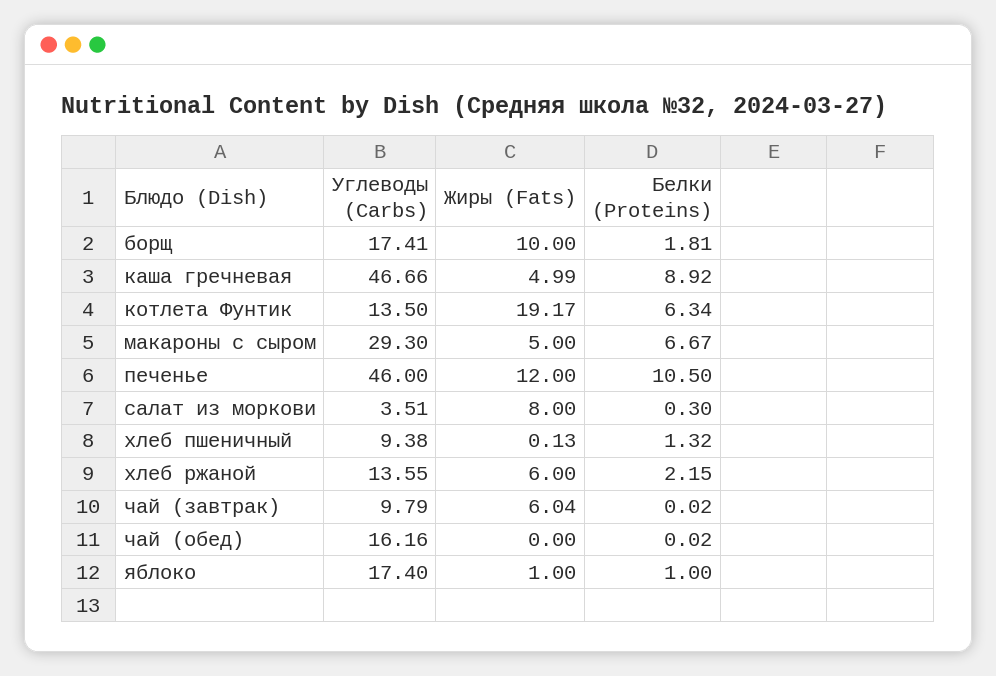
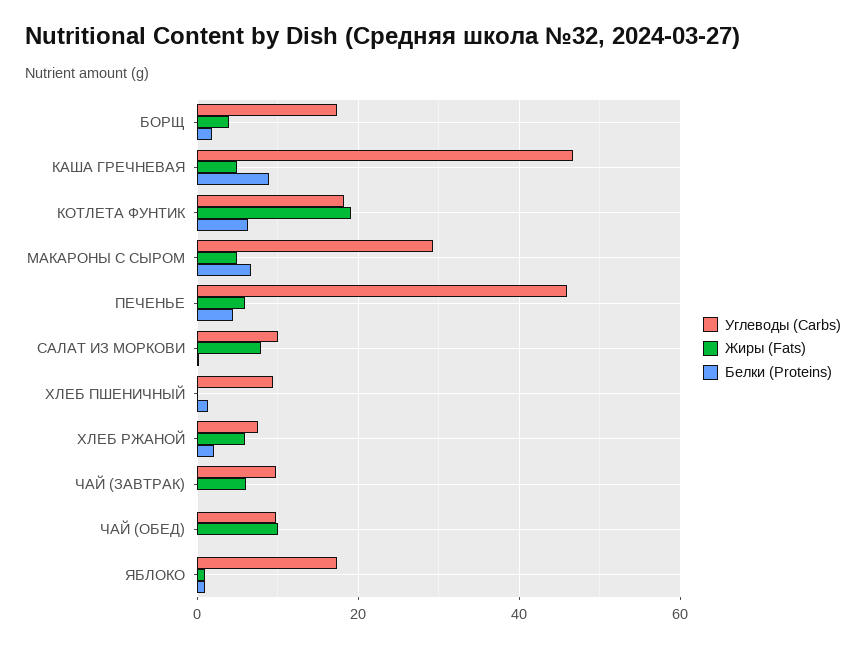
Жиры (Fats), борщ: 10 -> 4
Углеводы (Carbs), котлета Фунтик: 13.5 -> 18
Жиры (Fats), печенье: 12 -> 6
Белки (Proteins), печенье: 10.5 -> 4
Углеводы (Carbs), салат из моркови: 3.51 -> 10
Углеводы (Carbs), хлеб ржаной: 13.55 -> 8
Углеводы (Carbs), чай (обед): 16.16 -> 10
Жиры (Fats), чай (обед): 0 -> 10

